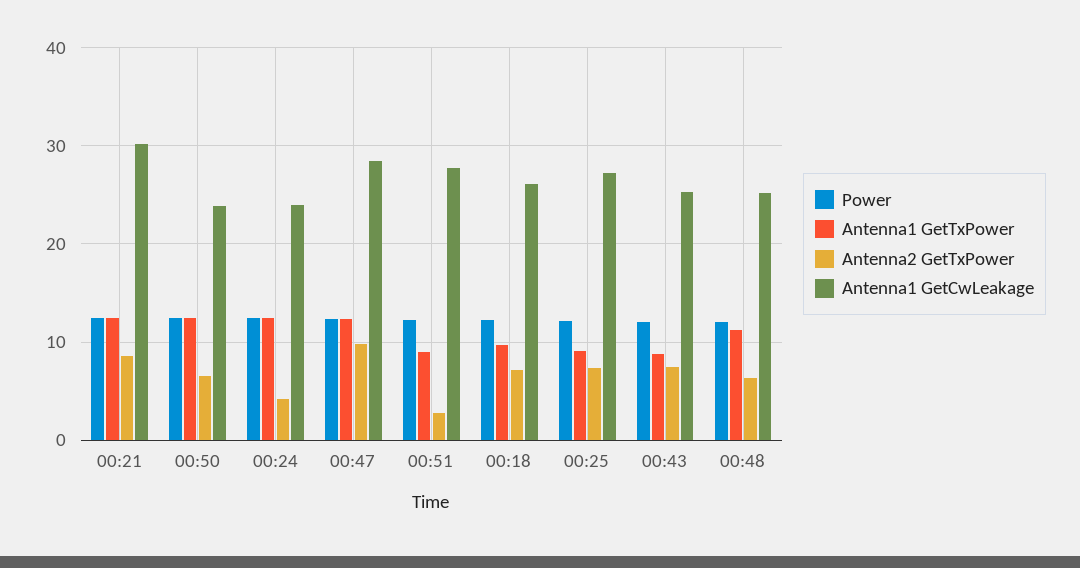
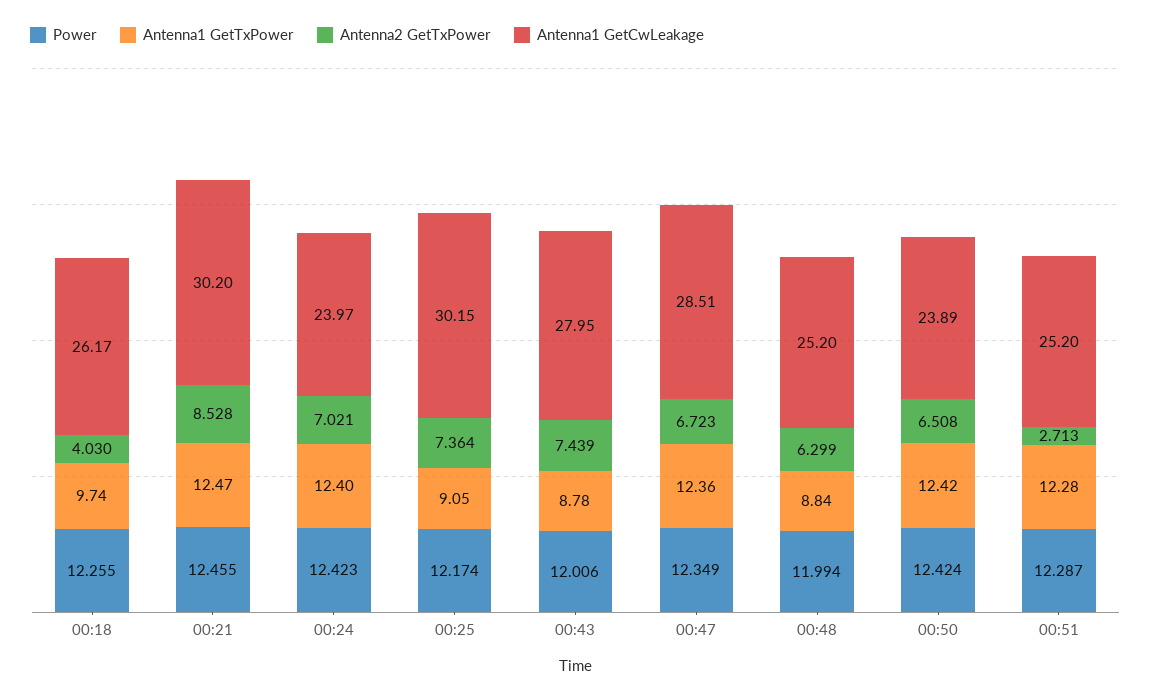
Antenna2 GetTxPower, 00:24: 4 -> 7.021
Antenna2 GetTxPower, 00:47: 10 -> 6.723
Antenna1 GetTxPower, 00:51: 9 -> 12.28
Antenna1 GetCwLeakage, 00:51: 28 -> 25.2
Antenna2 GetTxPower, 00:18: 7 -> 4.03
Antenna1 GetCwLeakage, 00:25: 27 -> 30.15
Antenna1 GetCwLeakage, 00:43: 25 -> 27.95
Antenna1 GetTxPower, 00:48: 11 -> 8.84

